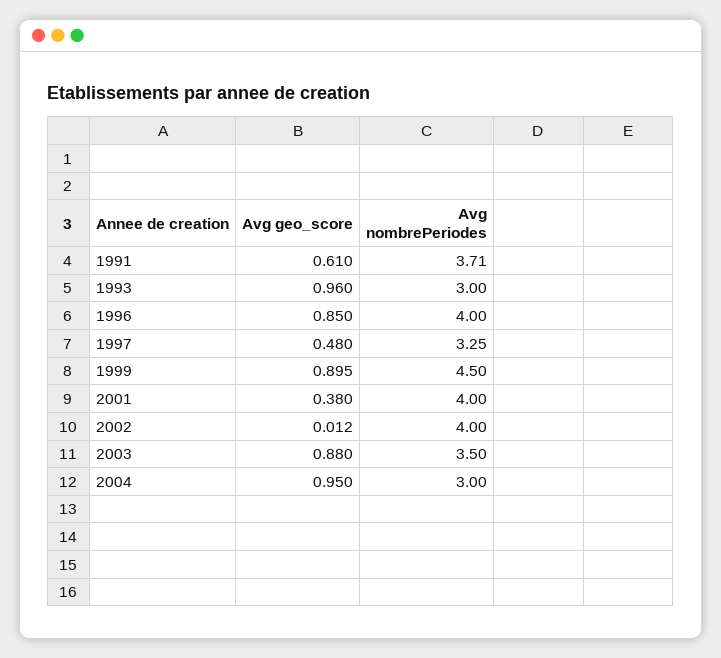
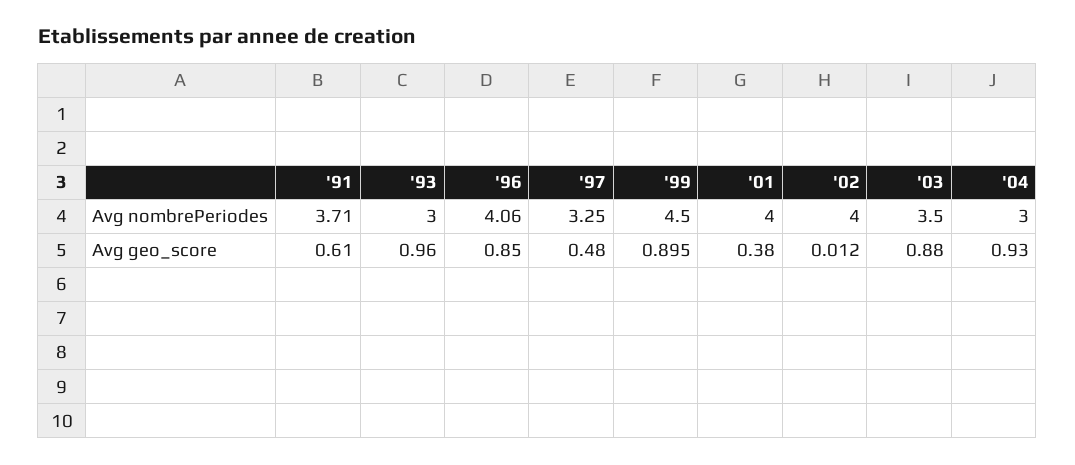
Avg nombrePeriodes, 1996: 4 -> 4.06
Avg geo_score, 2004: 0.95 -> 0.93

